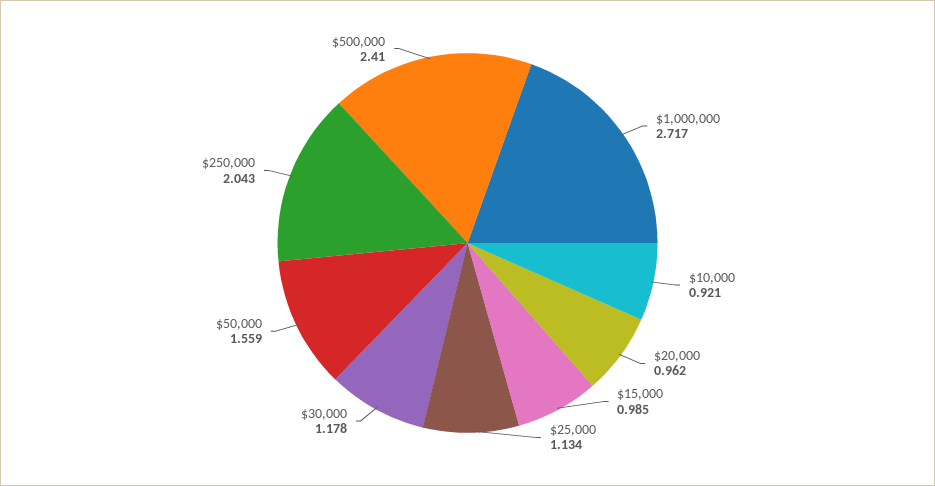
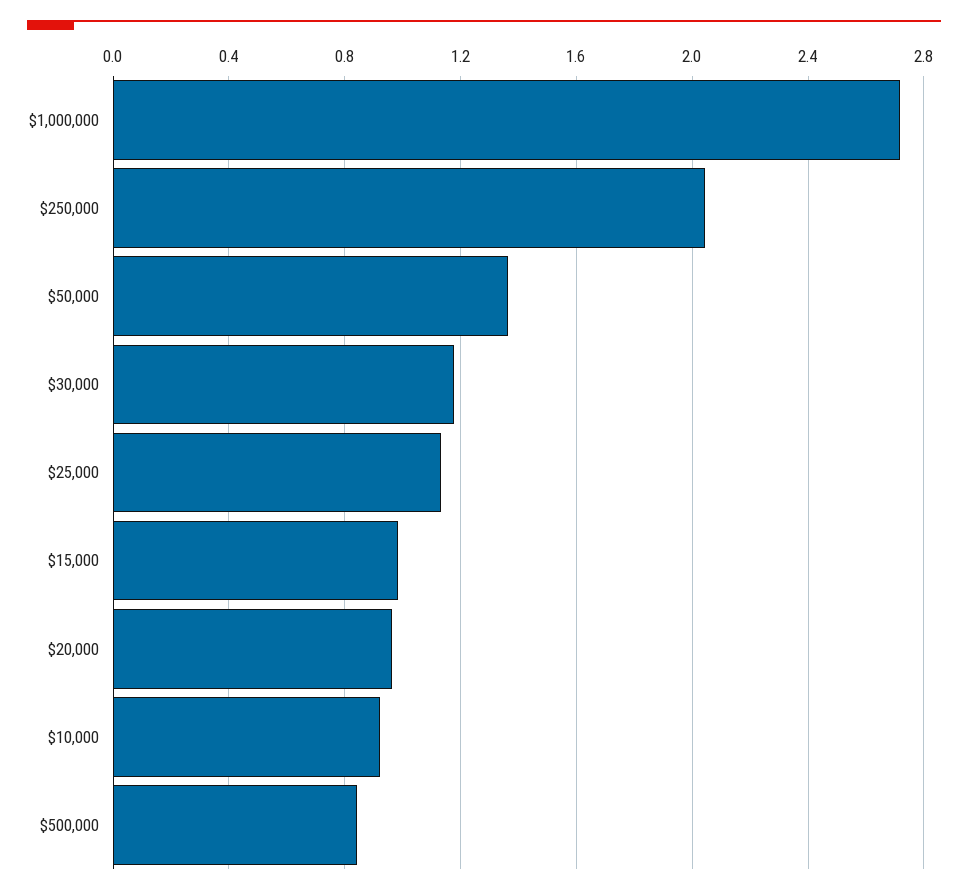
$50,000: 1.559 -> 1.35
$500,000: 2.41 -> 0.85

